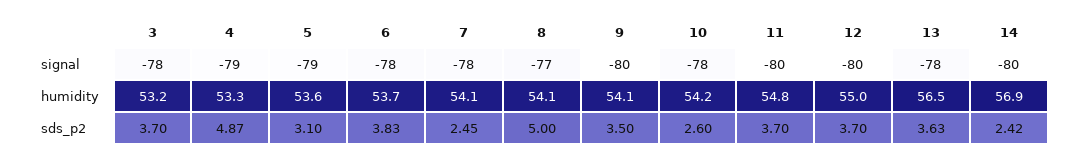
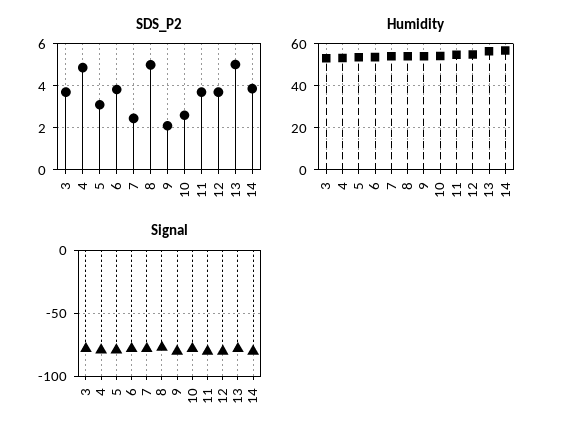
sds_p2, 9: 3.5 -> 2
sds_p2, 13: 3.63 -> 5
sds_p2, 14: 2.42 -> 4

